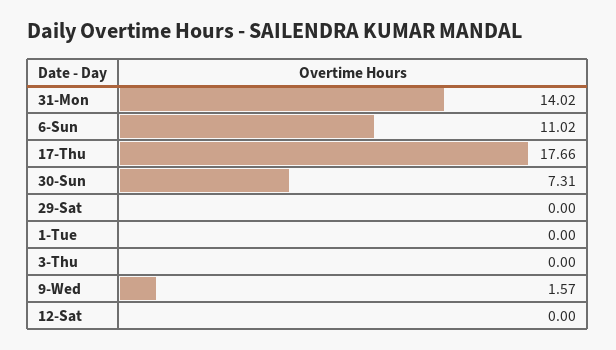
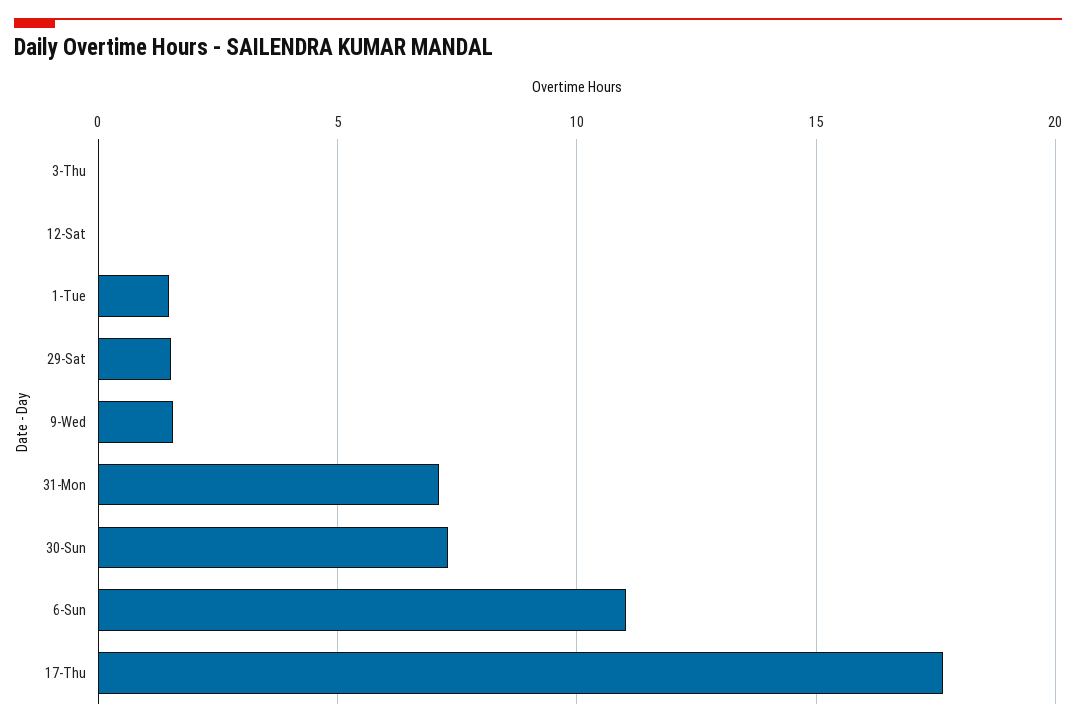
31-Mon: 14.02 -> 7
29-Sat: 0 -> 1.5
1-Tue: 0 -> 1.5

